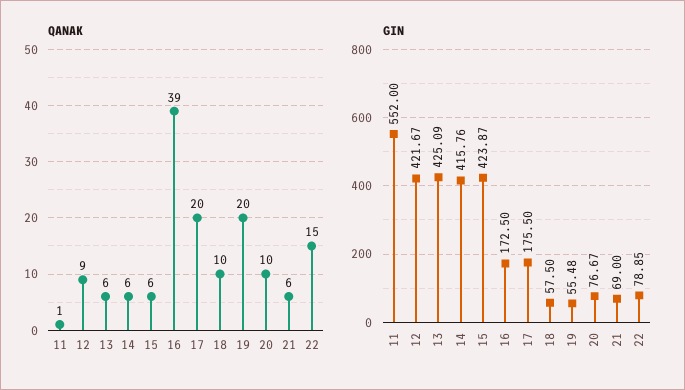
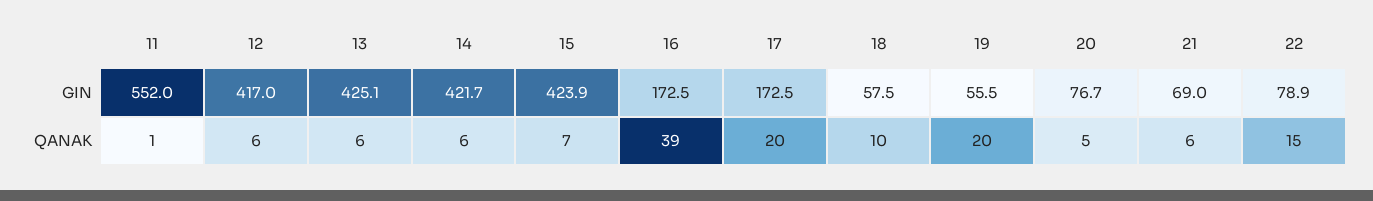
QANAK, 12: 9 -> 6
QANAK, 15: 6 -> 7
QANAK, 20: 10 -> 5
GIN, 12: 421.67 -> 417
GIN, 14: 415.76 -> 421.7
GIN, 17: 175.5 -> 172.5

